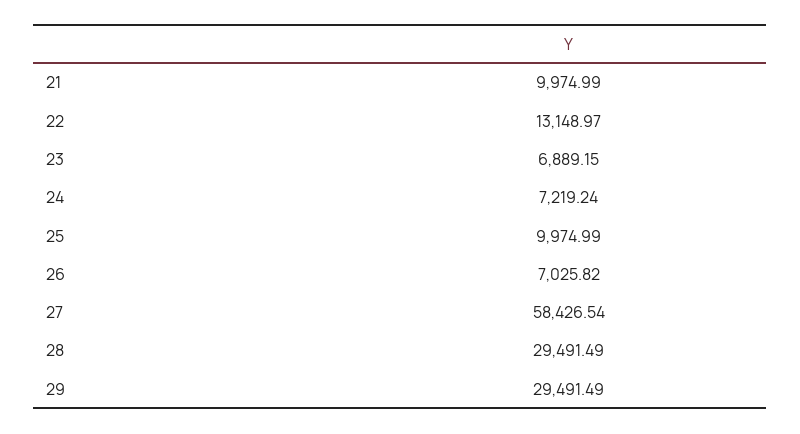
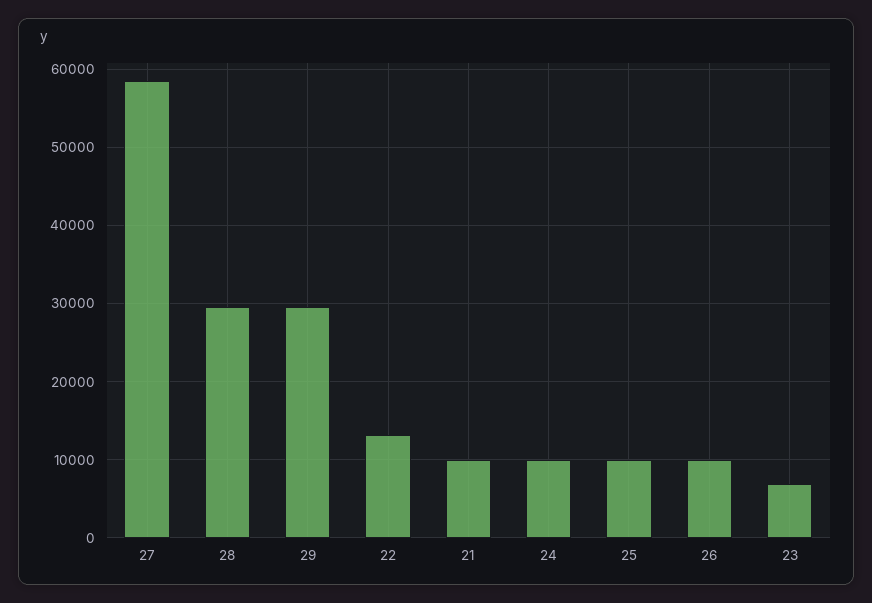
24: 7219.24 -> 10000
26: 7025.82 -> 10000

